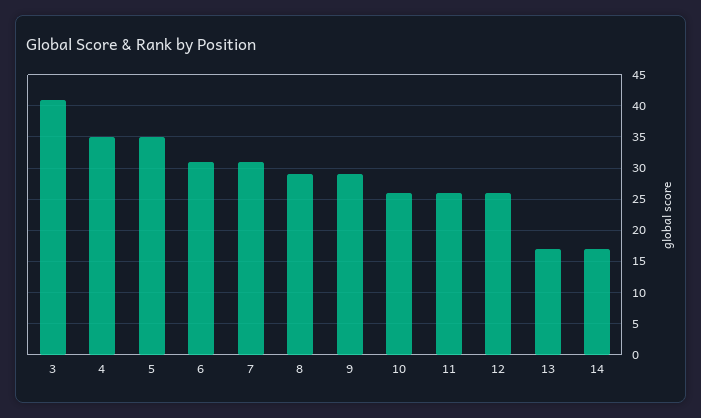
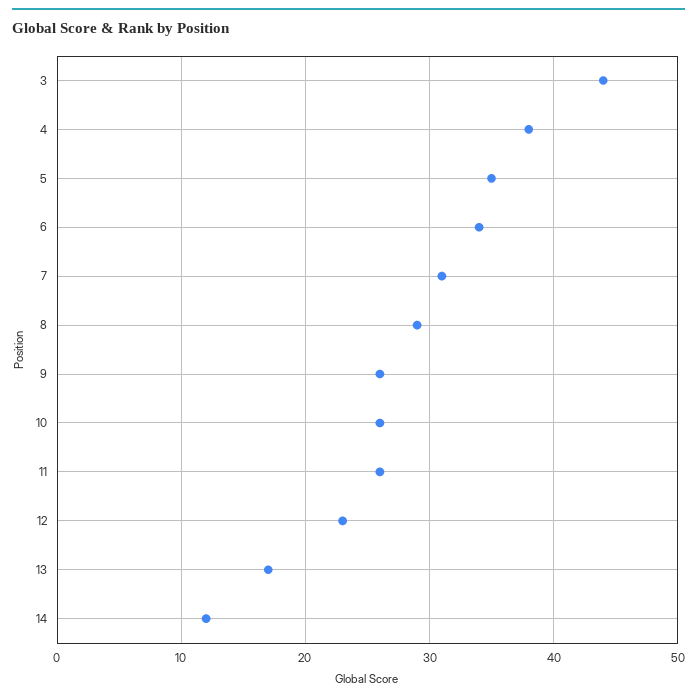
3: 41 -> 44
4: 35 -> 38
6: 31 -> 34
9: 29 -> 26
12: 26 -> 23
14: 17 -> 12

